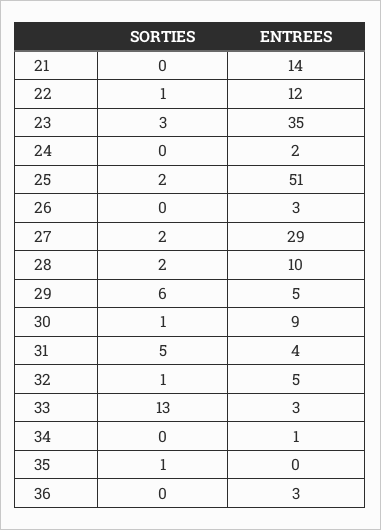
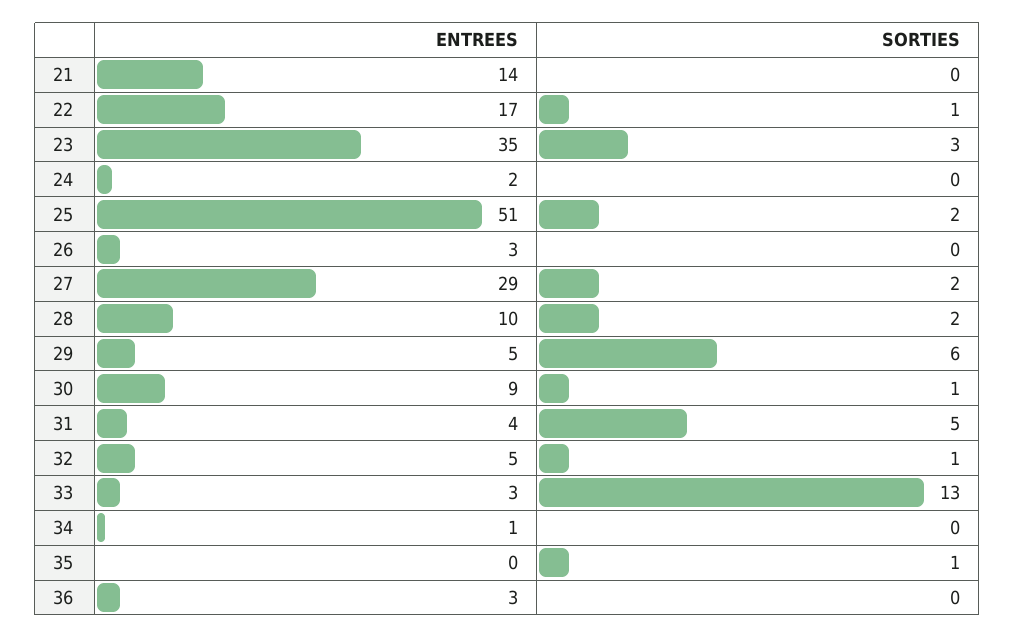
ENTREES, 22: 12 -> 17

